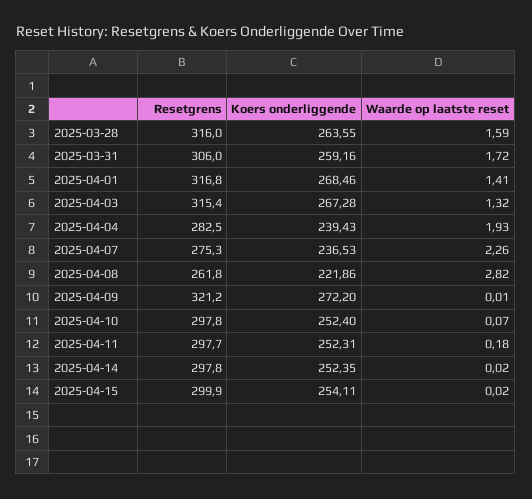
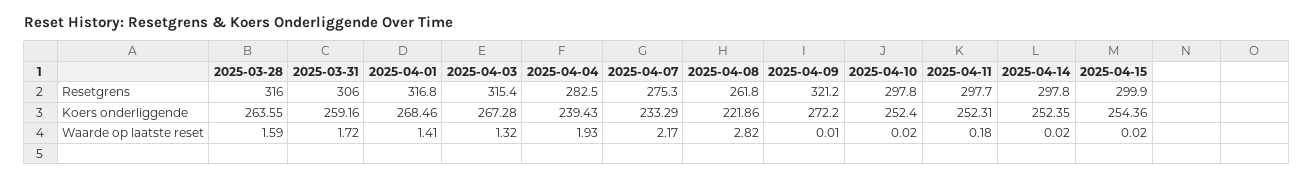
Koers onderliggende, 2025-04-07: 236.53 -> 233.29
Waarde op laatste reset, 2025-04-07: 2.26 -> 2.17
Waarde op laatste reset, 2025-04-10: 0.07 -> 0.02
Koers onderliggende, 2025-04-15: 254.11 -> 254.36

